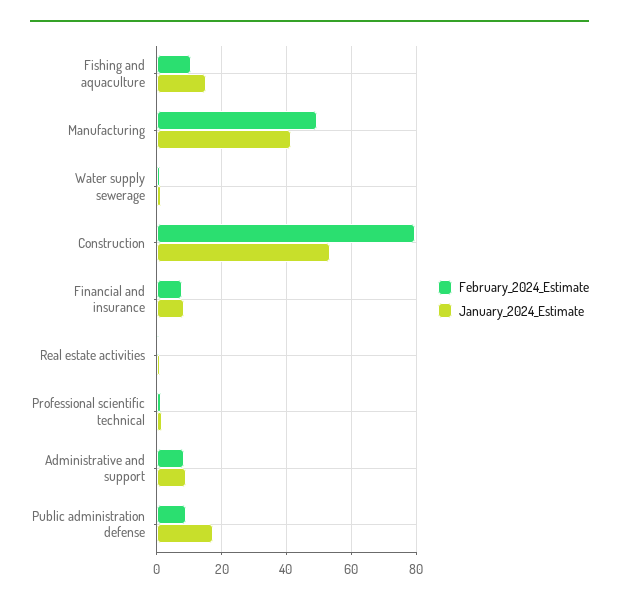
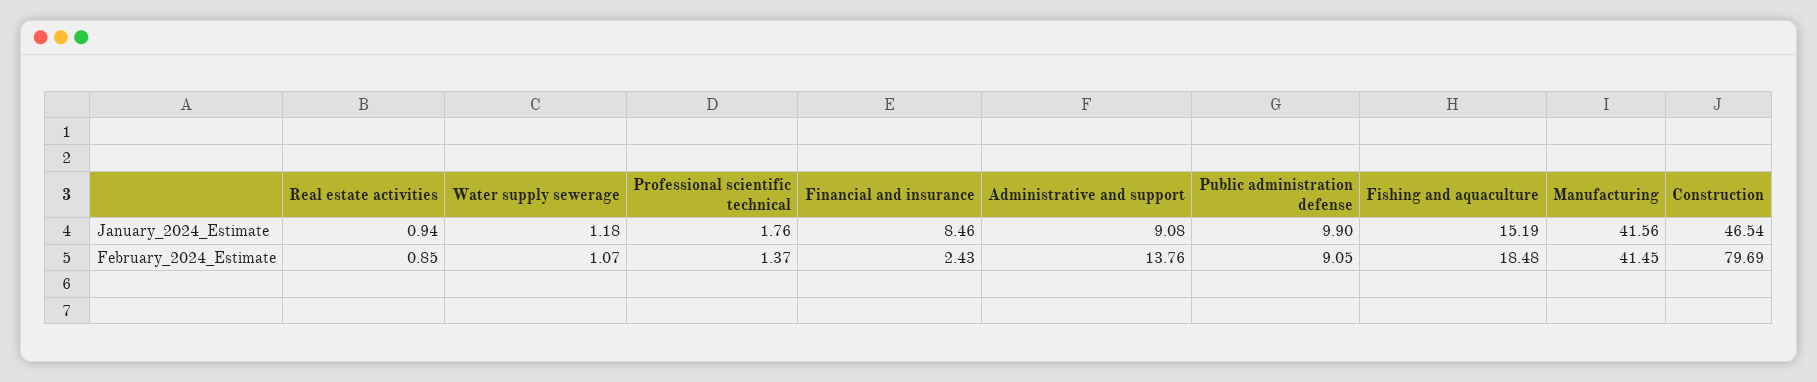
February_2024_Estimate, Fishing and aquaculture: 10 -> 18.48
February_2024_Estimate, Manufacturing: 50 -> 41.45
January_2024_Estimate, Construction: 54 -> 46.54
February_2024_Estimate, Financial and insurance: 8 -> 2.43
February_2024_Estimate, Administrative and support: 8 -> 13.76
January_2024_Estimate, Public administration defense: 18 -> 9.9

